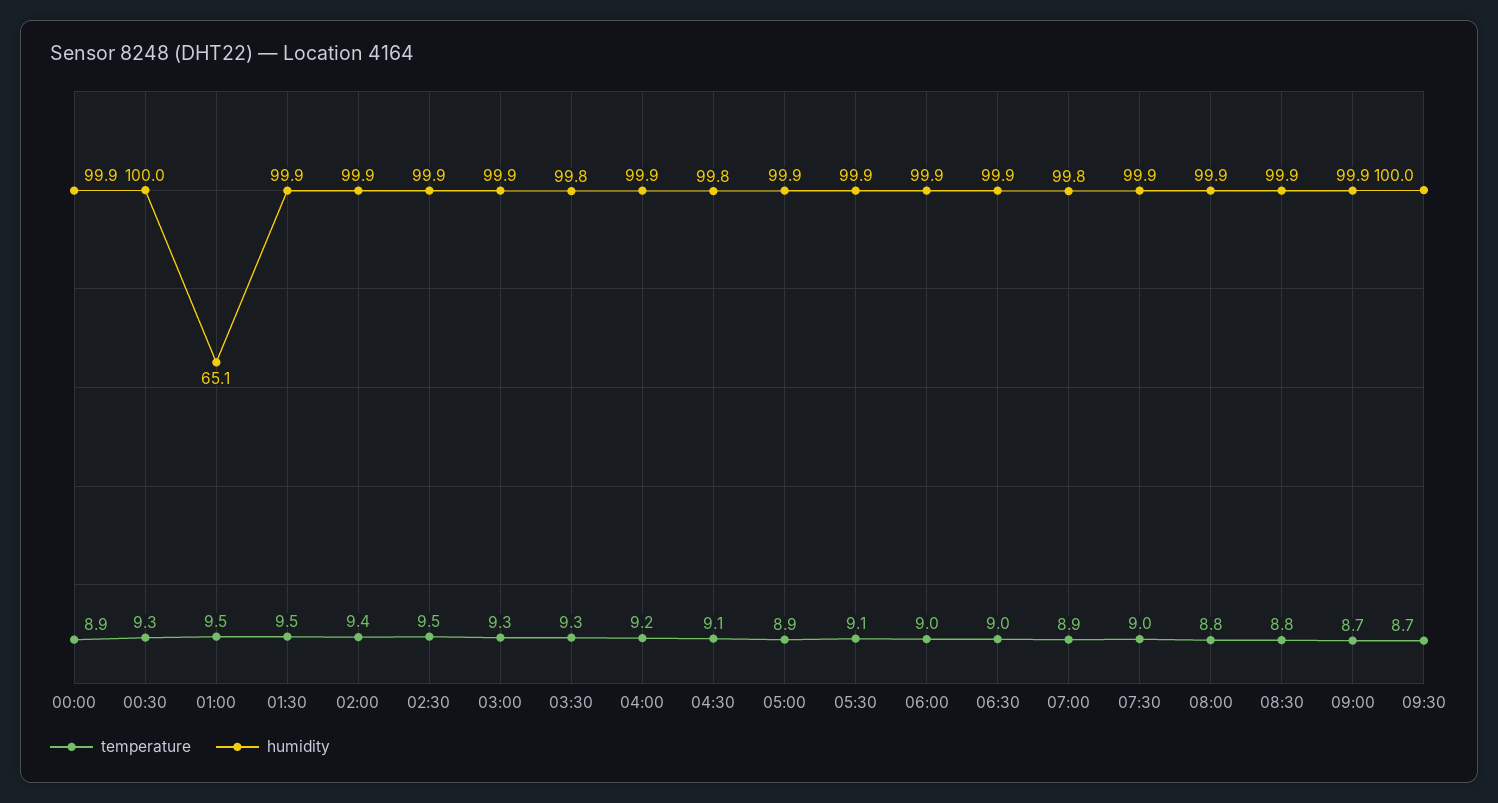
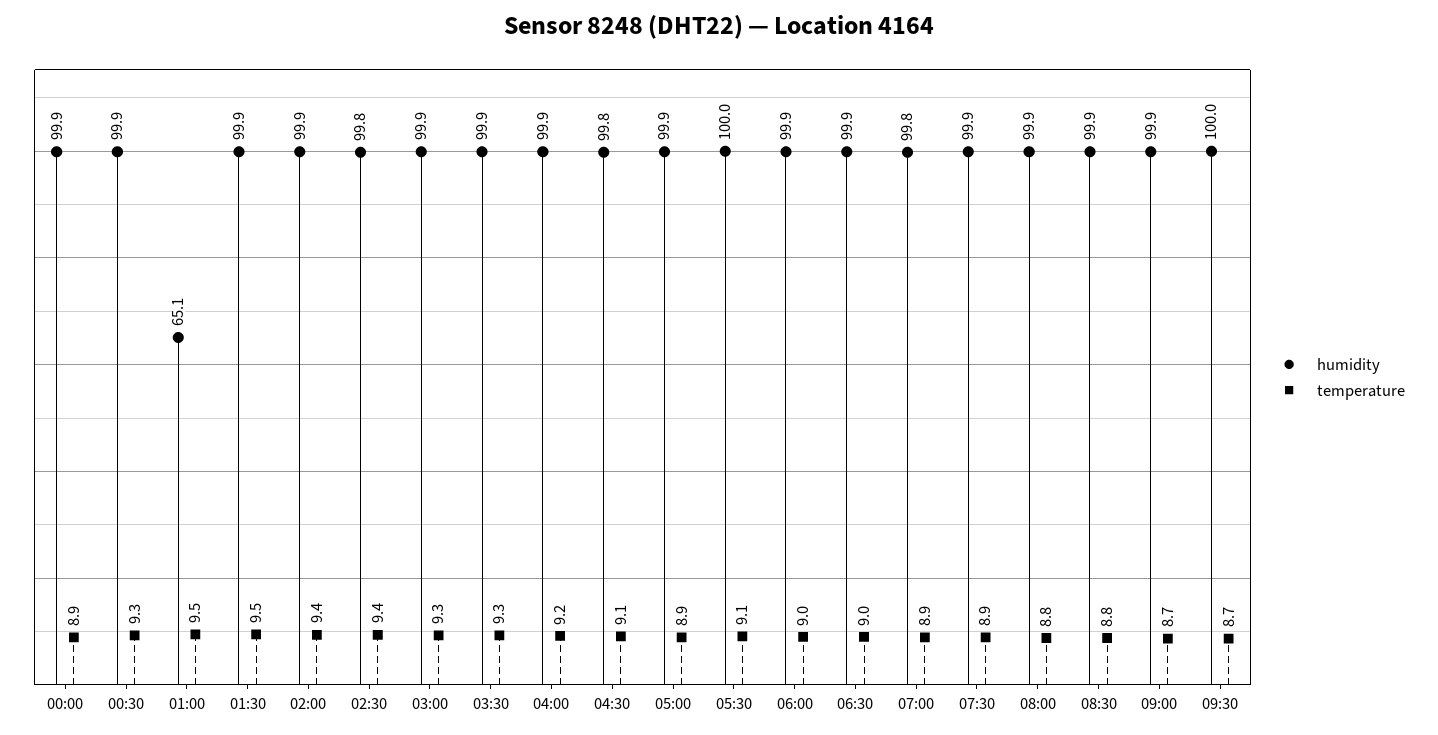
humidity, 00:30: 100 -> 99.9
temperature, 02:30: 9.5 -> 9.4
humidity, 02:30: 99.9 -> 99.8
humidity, 03:30: 99.8 -> 99.9
humidity, 05:30: 99.9 -> 100
temperature, 07:30: 9 -> 8.9

